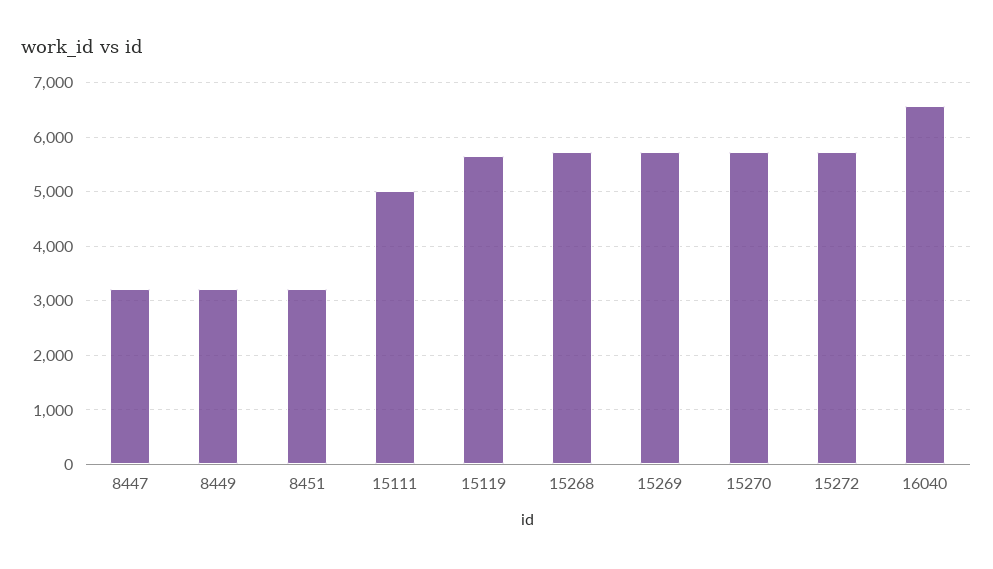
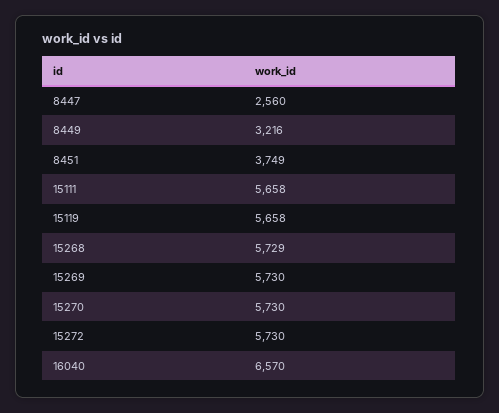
8447: 3200 -> 2560
8451: 3200 -> 3749
15111: 5000 -> 5658

